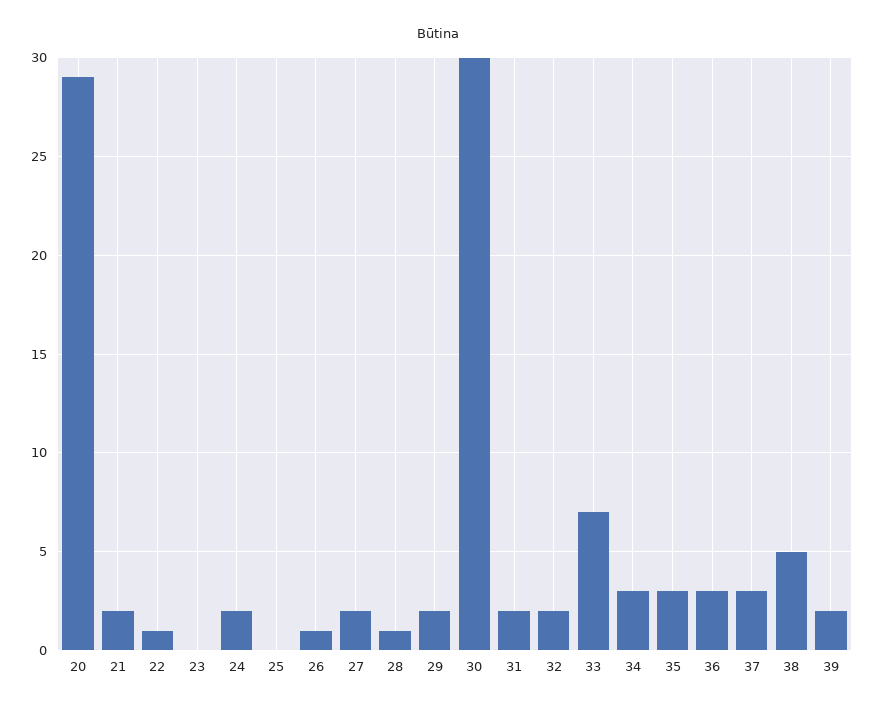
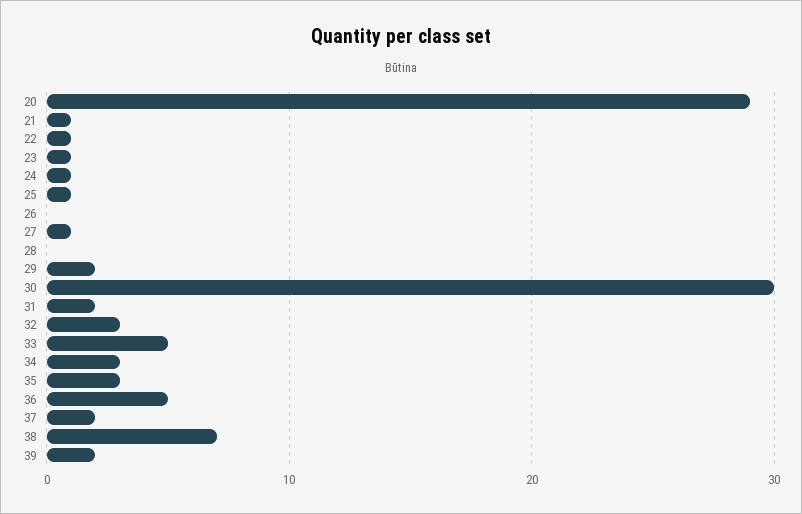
21: 2 -> 1
23: 0 -> 1
24: 2 -> 1
25: 0 -> 1
26: 1 -> 0
27: 2 -> 1
28: 1 -> 0
32: 2 -> 3
33: 7 -> 5
36: 3 -> 5
37: 3 -> 2
38: 5 -> 7

